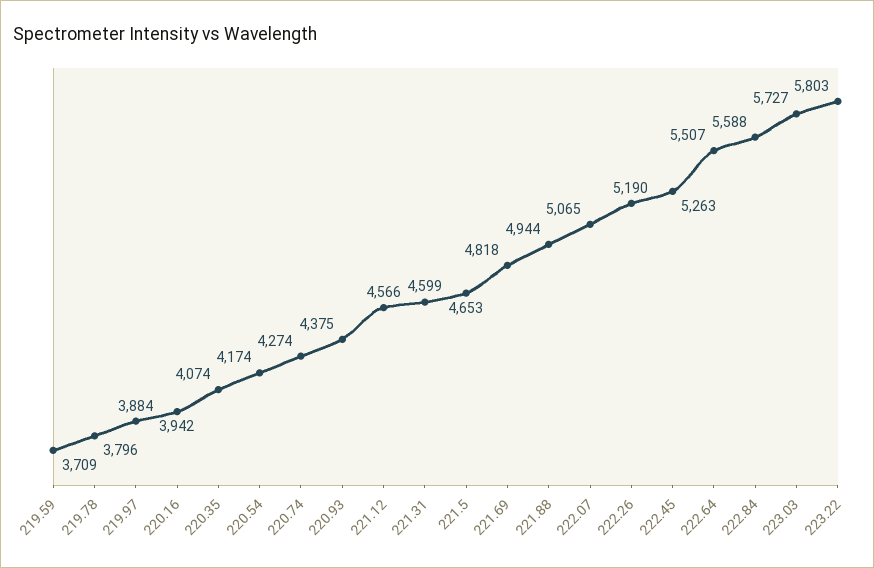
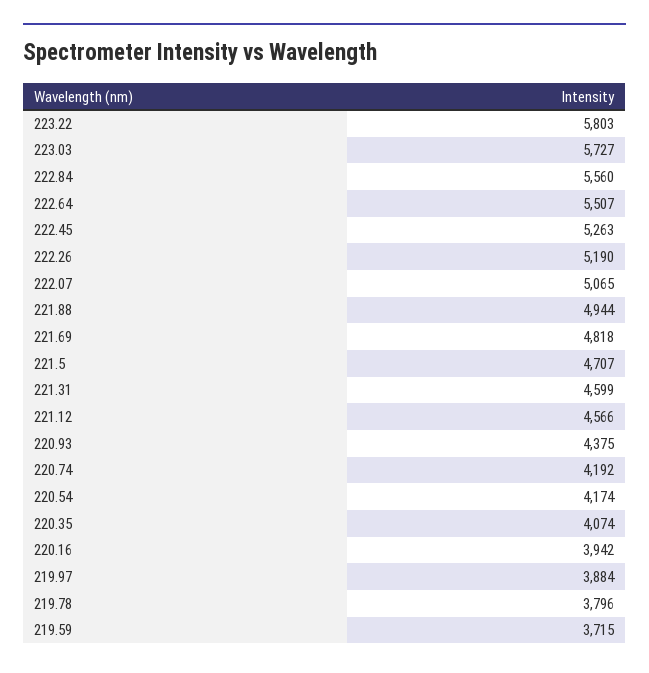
219.59: 3709 -> 3715
220.74: 4274 -> 4192
221.5: 4653 -> 4707
222.84: 5588 -> 5560

